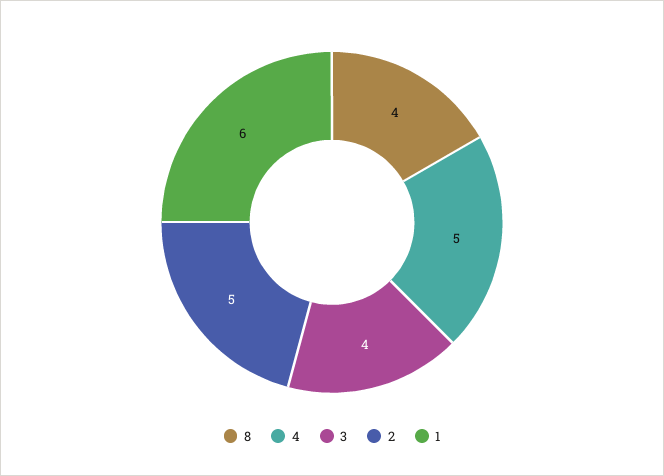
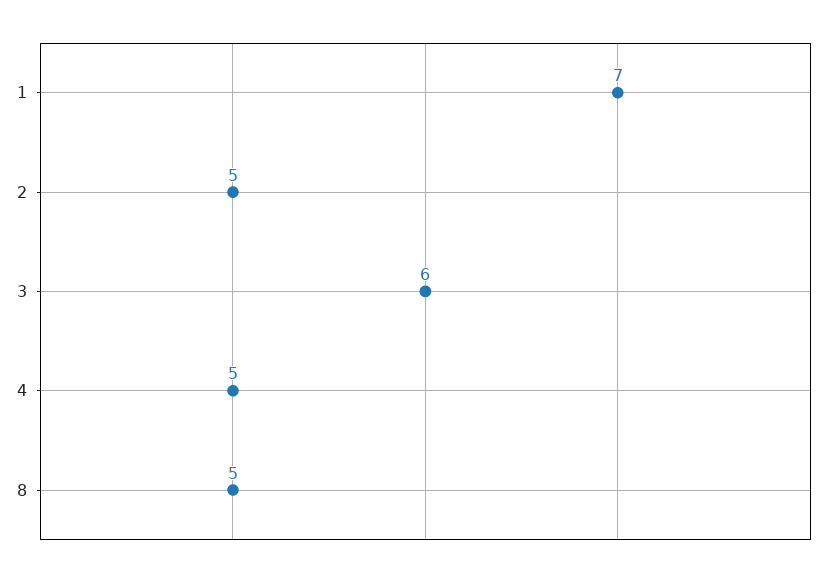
8: 4 -> 5
3: 4 -> 6
1: 6 -> 7

